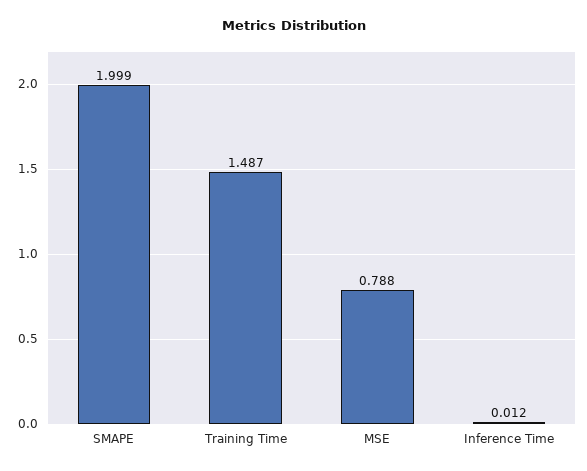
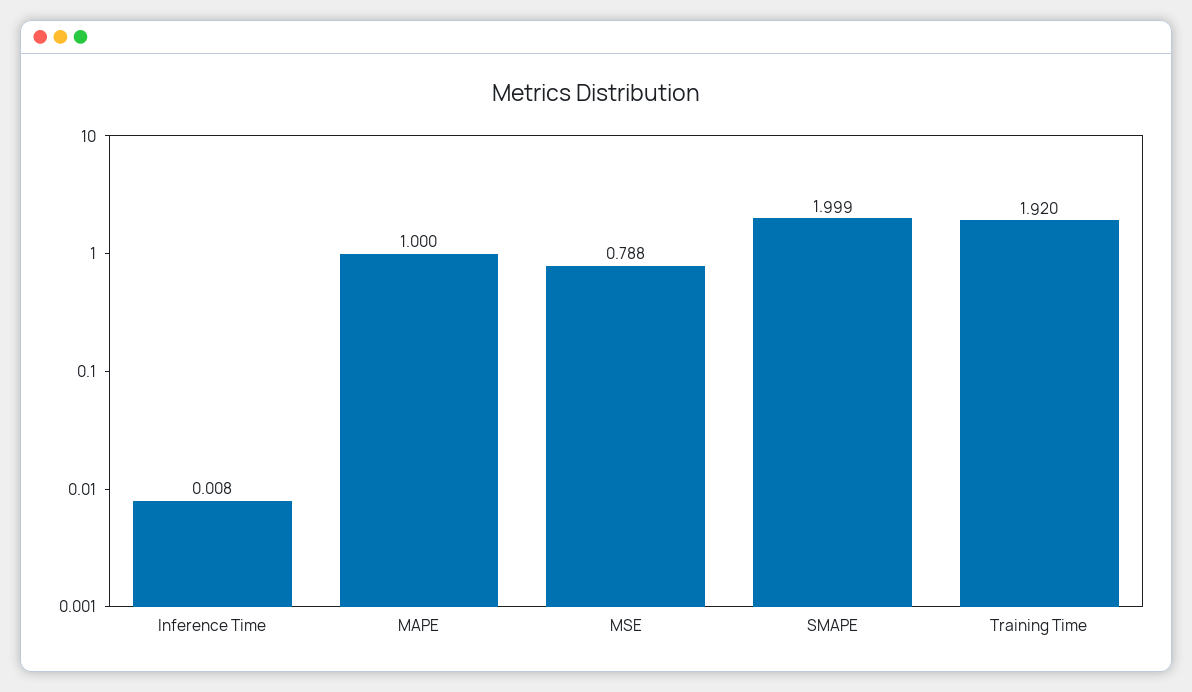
Training Time: 1.487 -> 1.92
Inference Time: 0.012 -> 0.008
MAPE: none -> 1

